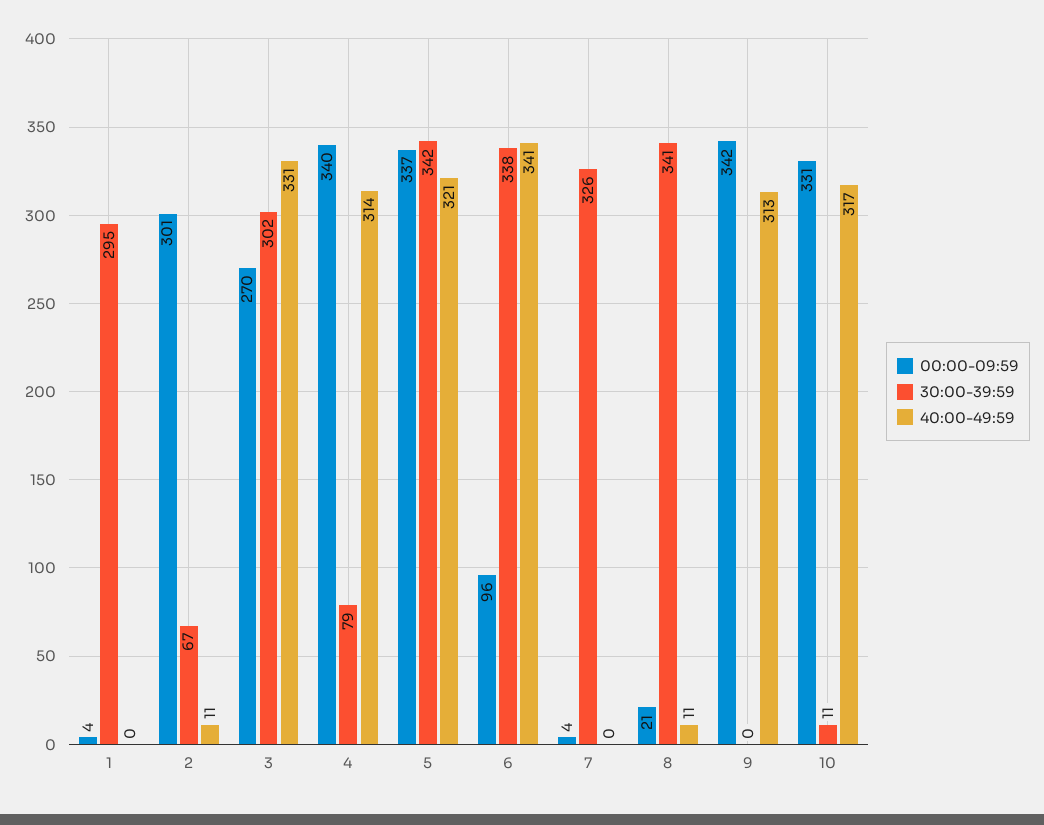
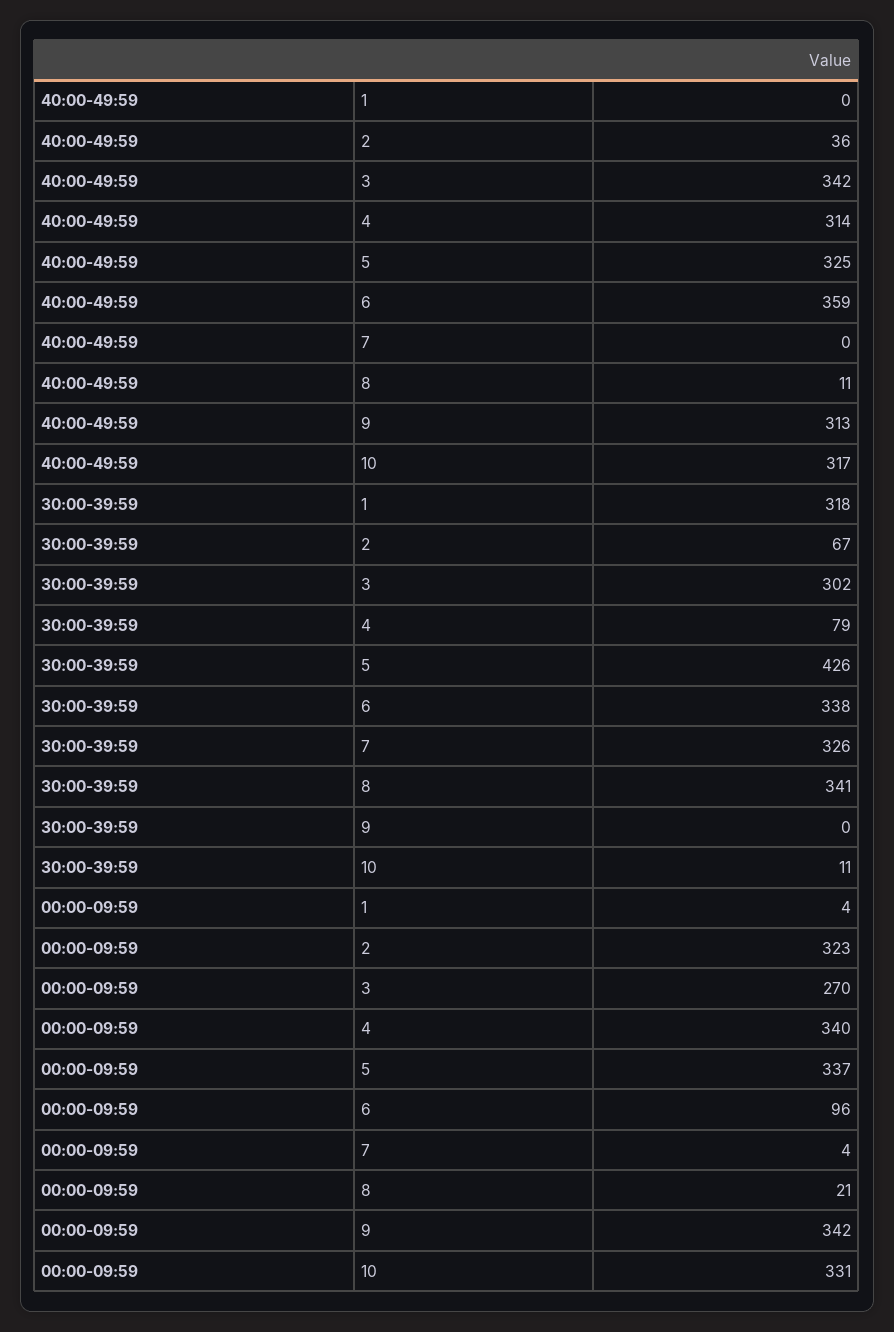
30:00-39:59, 1: 295 -> 318
00:00-09:59, 2: 301 -> 323
40:00-49:59, 2: 11 -> 36
40:00-49:59, 3: 331 -> 342
30:00-39:59, 5: 342 -> 426
40:00-49:59, 5: 321 -> 325
40:00-49:59, 6: 341 -> 359

